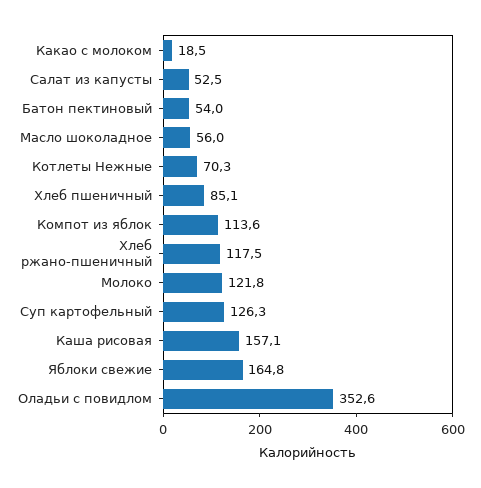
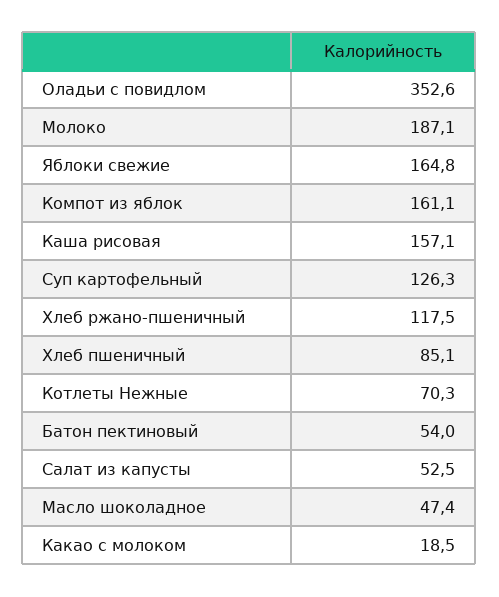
Масло шоколадное: 56 -> 47.4
Компот из яблок: 113.6 -> 161.1
Молоко: 121.8 -> 187.1

